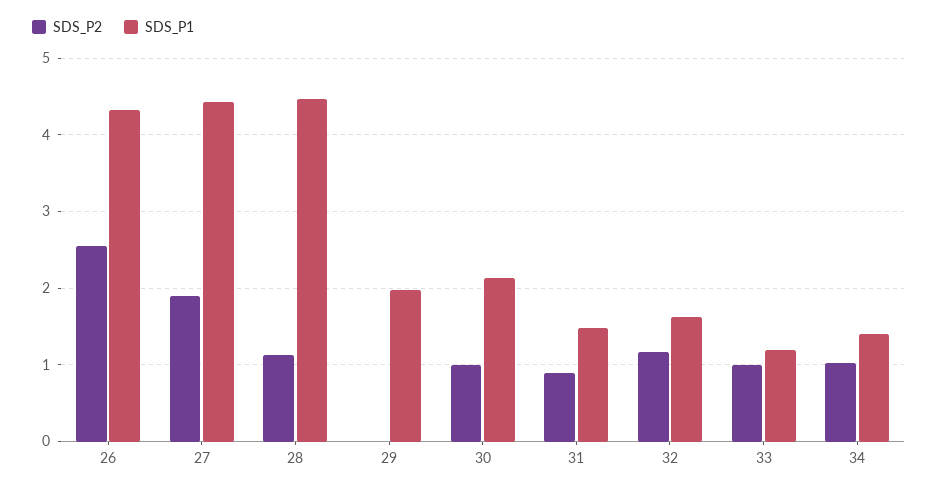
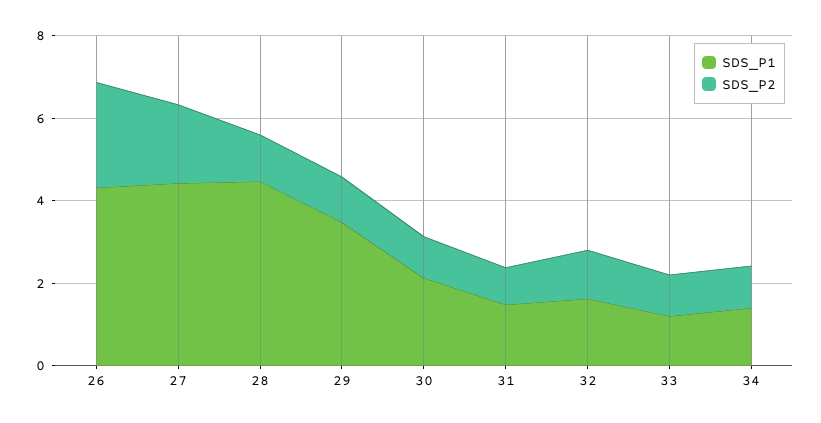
SDS_P2, 29: 0 -> 1
SDS_P1, 29: 2 -> 3.5

